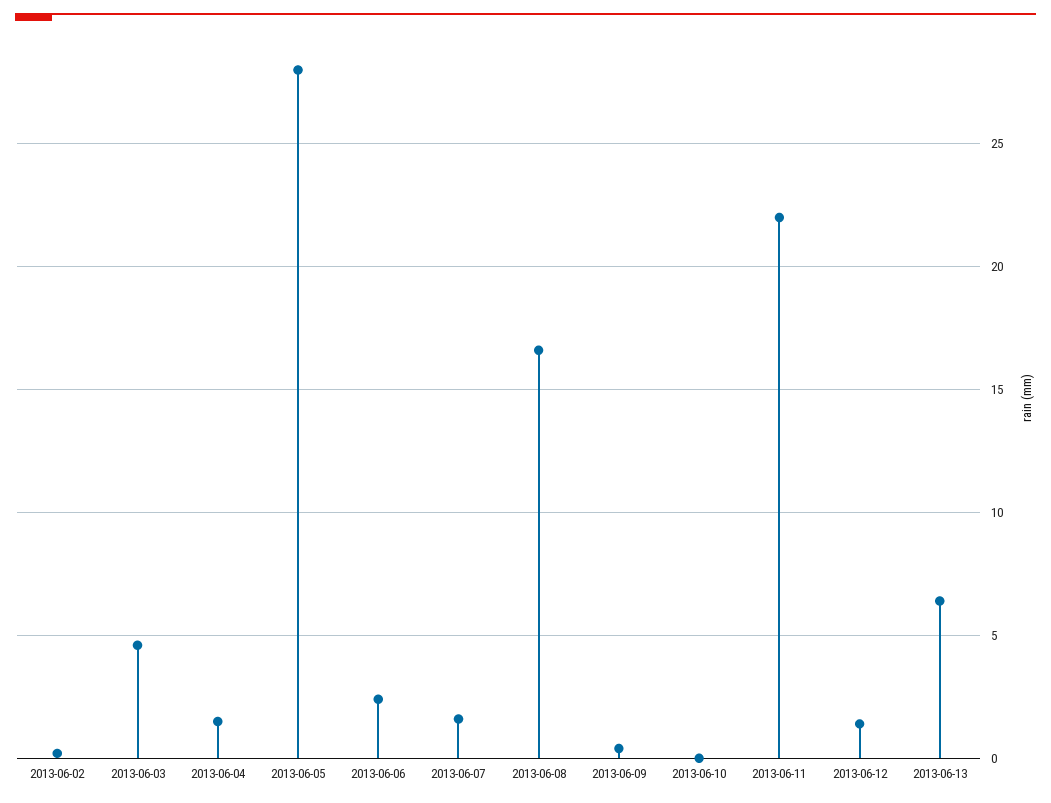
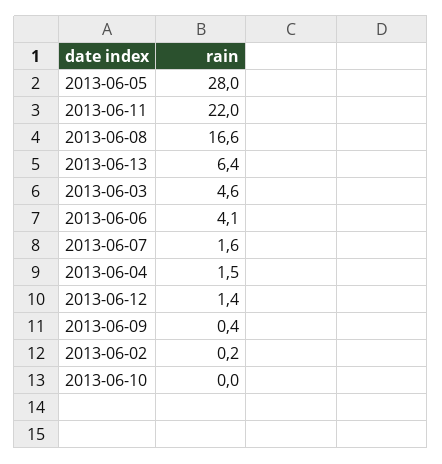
2013-06-06: 2.5 -> 4.1

